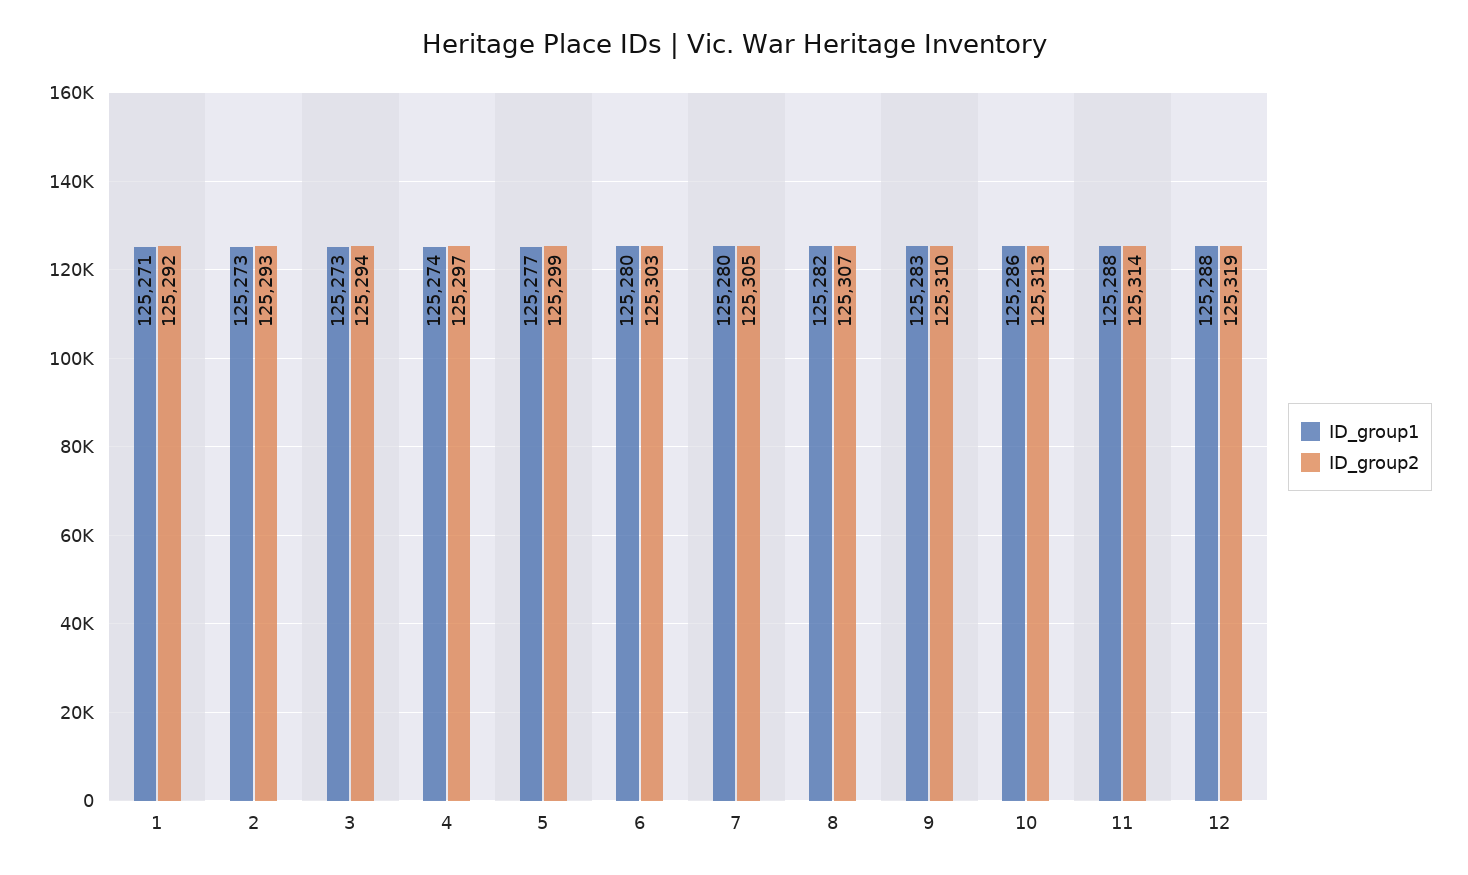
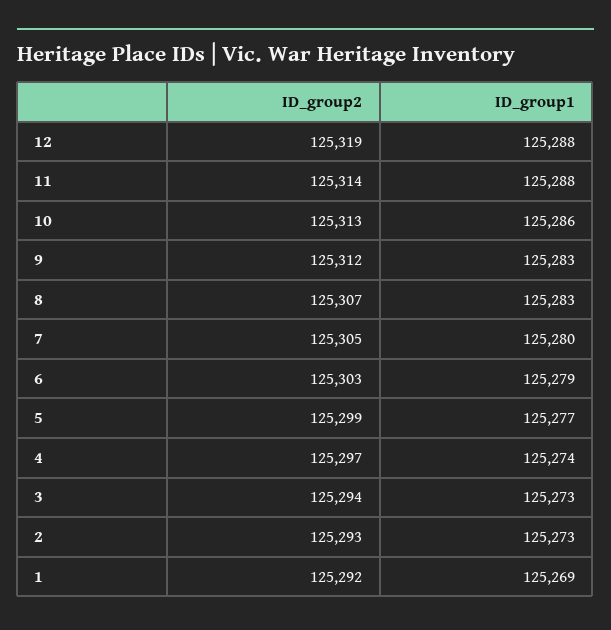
ID_group1, 1: 125271 -> 125269
ID_group1, 6: 125280 -> 125279
ID_group1, 8: 125282 -> 125283
ID_group2, 9: 125310 -> 125312

